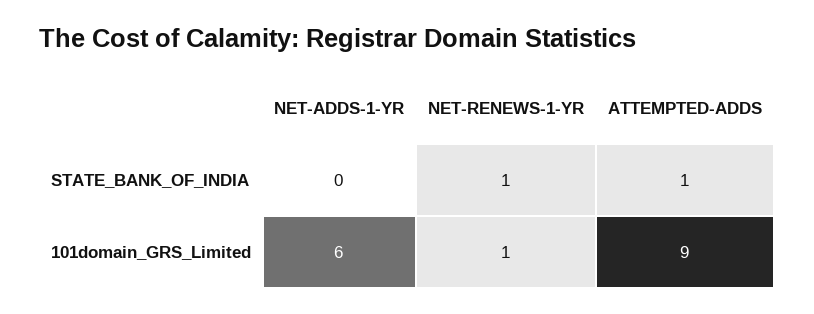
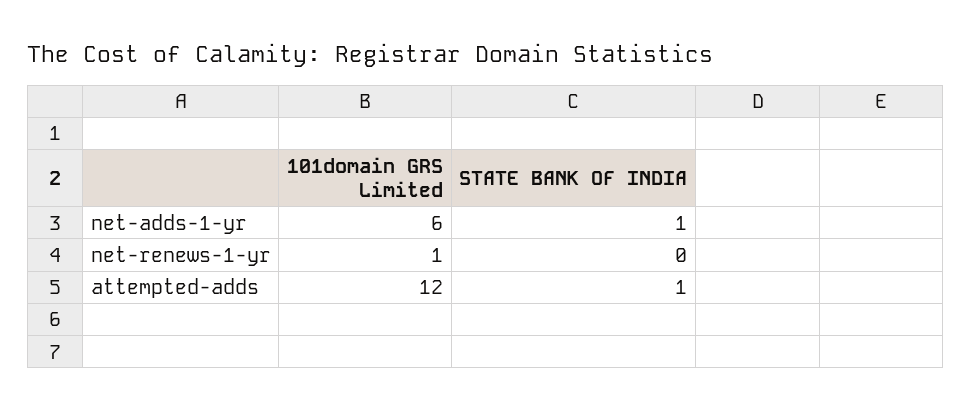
NET-ADDS-1-YR, STATE_BANK_OF_INDIA: 0 -> 1
NET-RENEWS-1-YR, STATE_BANK_OF_INDIA: 1 -> 0
ATTEMPTED-ADDS, 101domain_GRS_Limited: 9 -> 12

